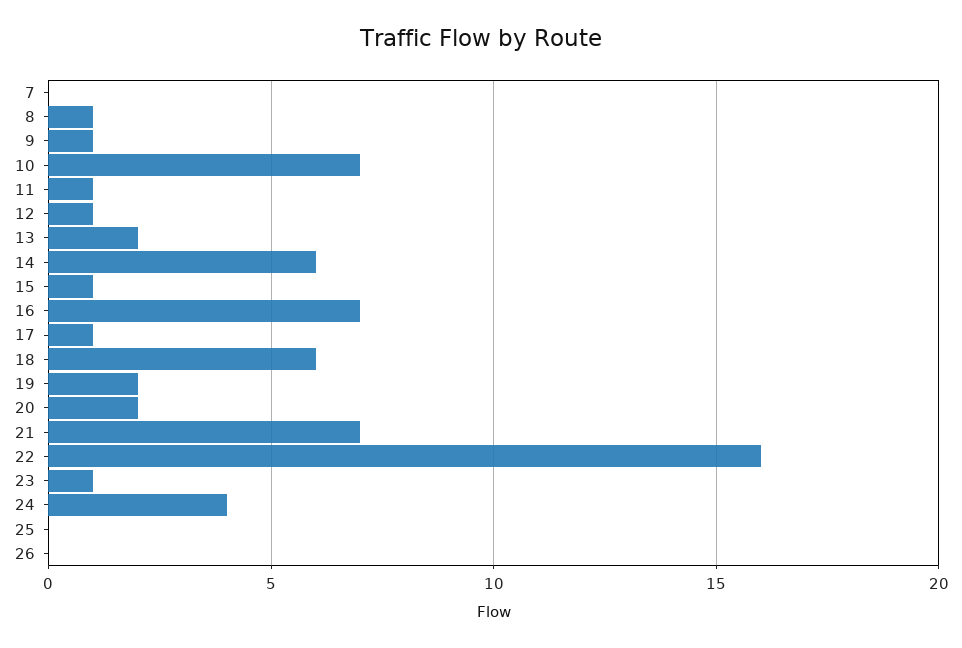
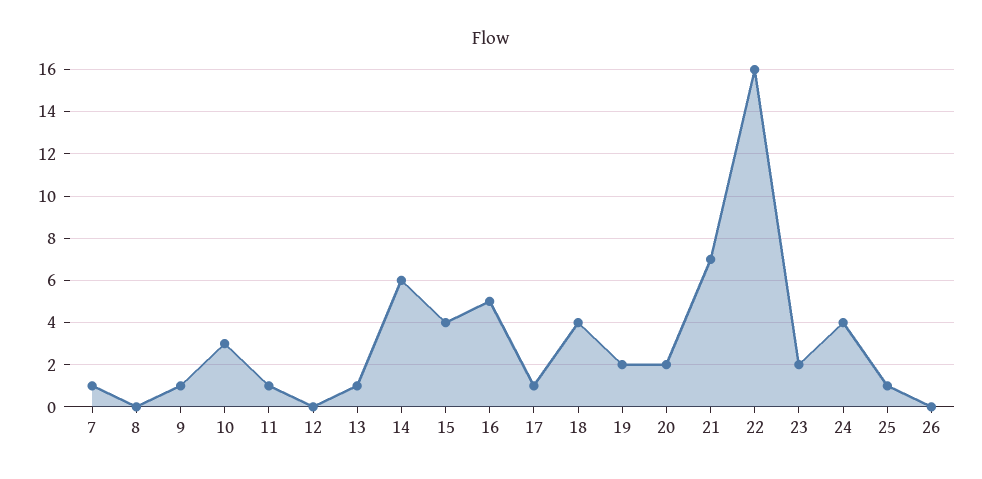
7: 0 -> 1
8: 1 -> 0
10: 7 -> 3
12: 1 -> 0
13: 2 -> 1
15: 1 -> 4
16: 7 -> 5
18: 6 -> 4
23: 1 -> 2
25: 0 -> 1

